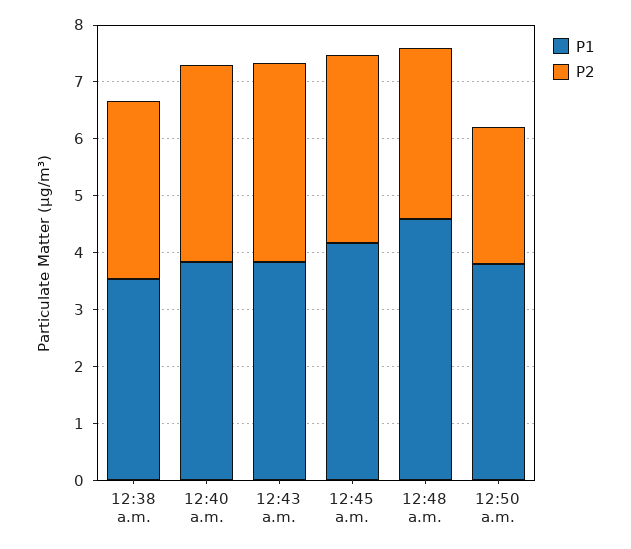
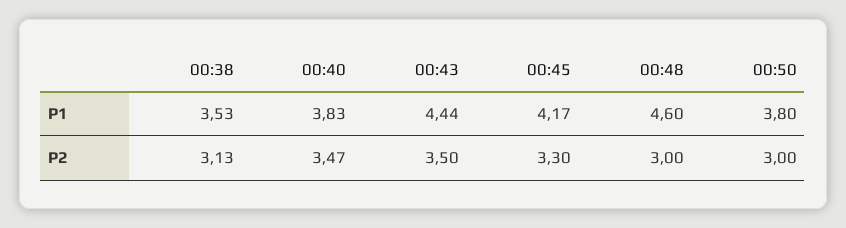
P1, 12:43 a.m.: 3.8 -> 4.44
P2, 12:50 a.m.: 2.4 -> 3

